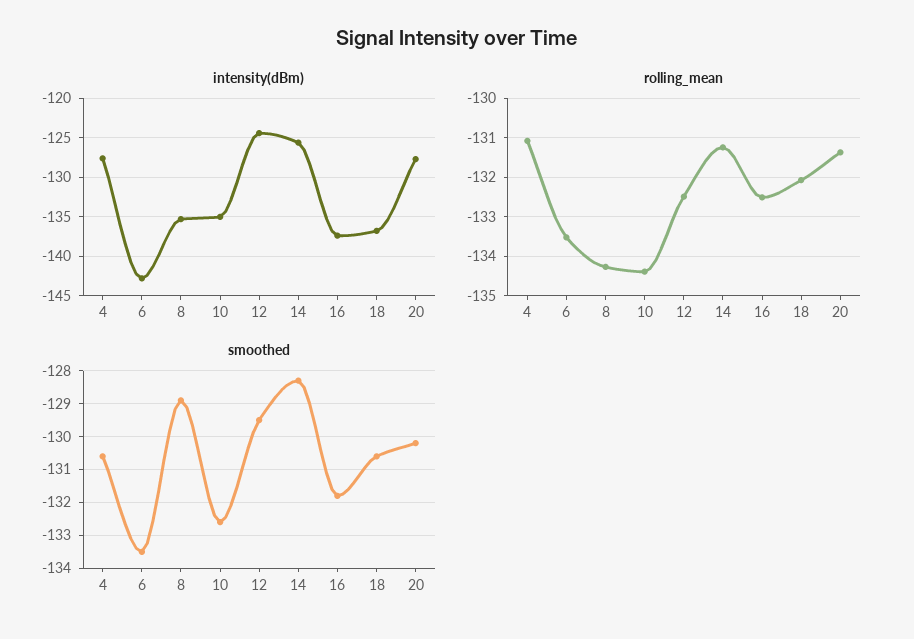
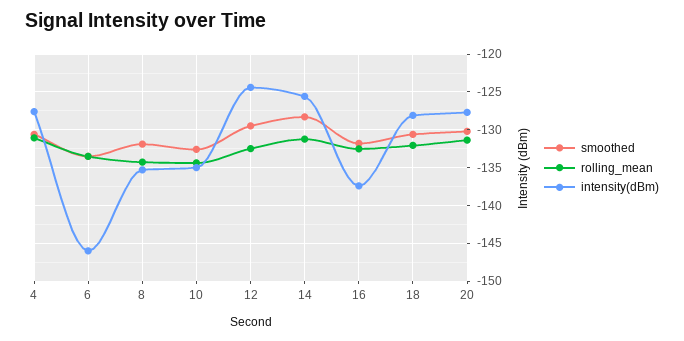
intensity(dBm), 6: -143 -> -146
intensity(dBm), 18: -137 -> -128
smoothed, 8: -129 -> -132

